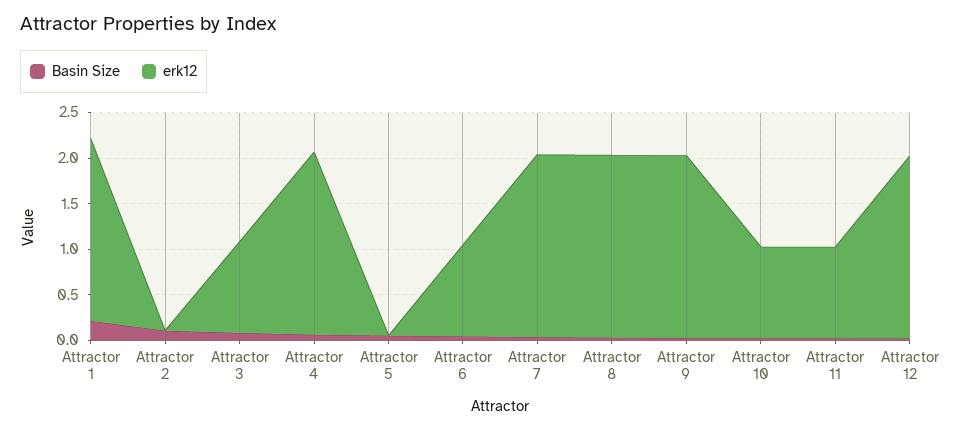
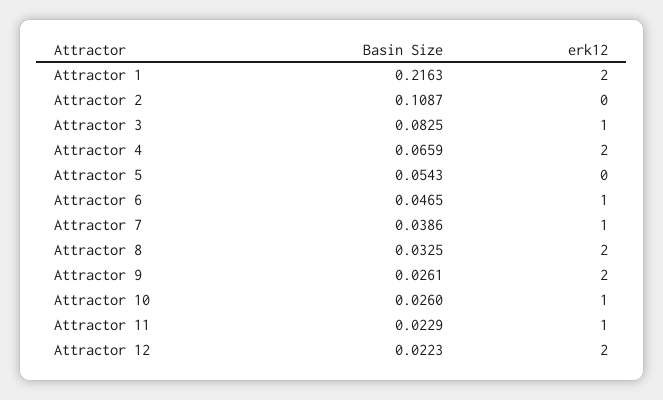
erk12, Attractor 7: 2 -> 1

